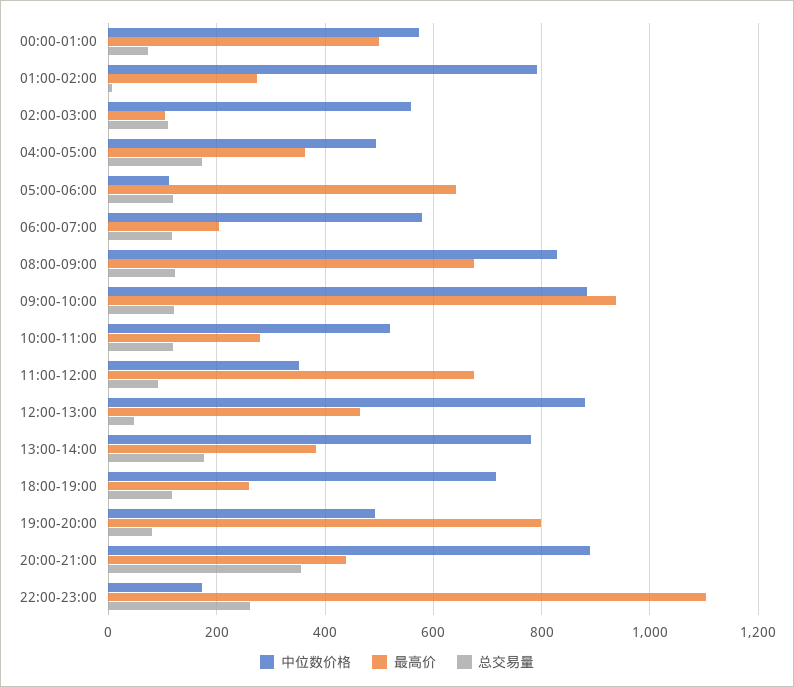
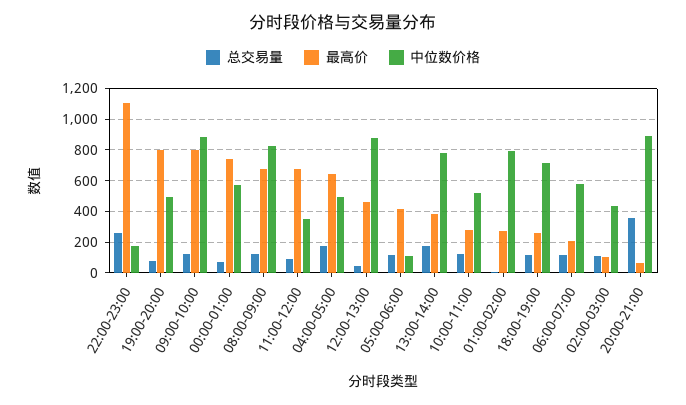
最高价, 00:00-01:00: 500 -> 750
中位数价格, 02:00-03:00: 560 -> 450
最高价, 04:00-05:00: 360 -> 650
最高价, 05:00-06:00: 640 -> 400
最高价, 09:00-10:00: 940 -> 800
最高价, 20:00-21:00: 440 -> 50

